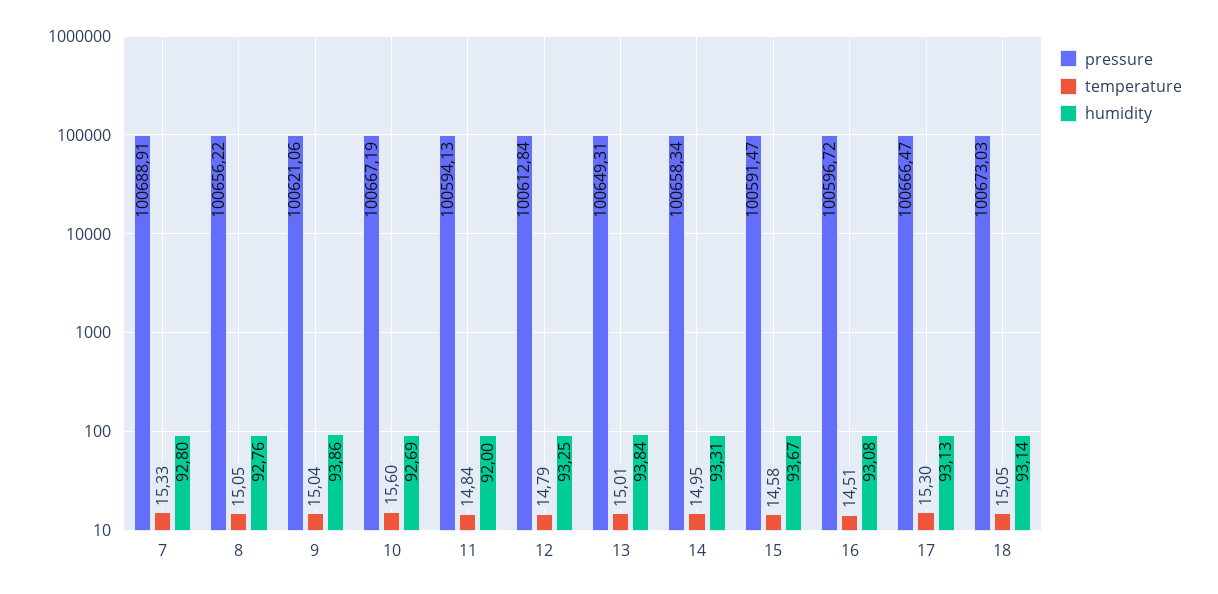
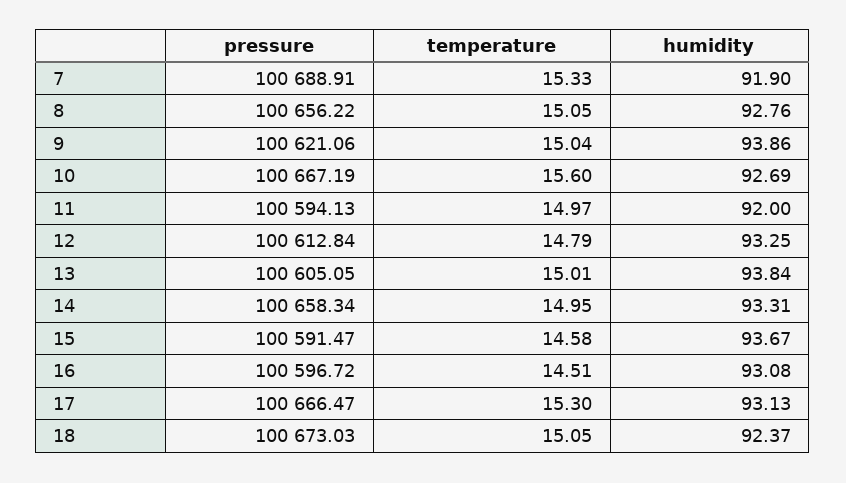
humidity, 7: 92.8 -> 91.9
temperature, 11: 14.84 -> 14.97
pressure, 13: 100649.31 -> 100605.05
humidity, 18: 93.14 -> 92.37

